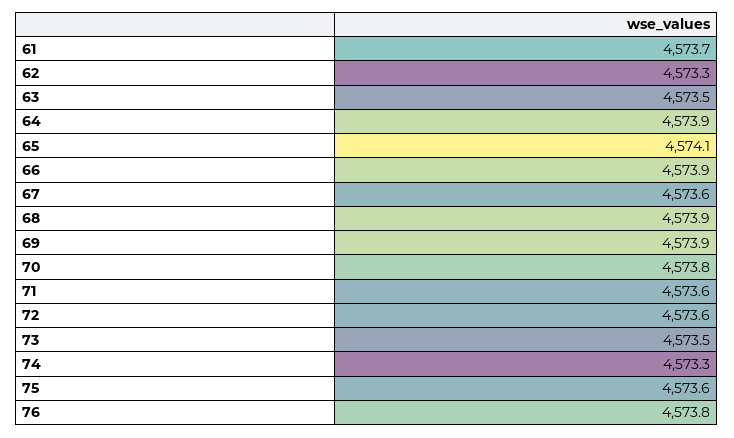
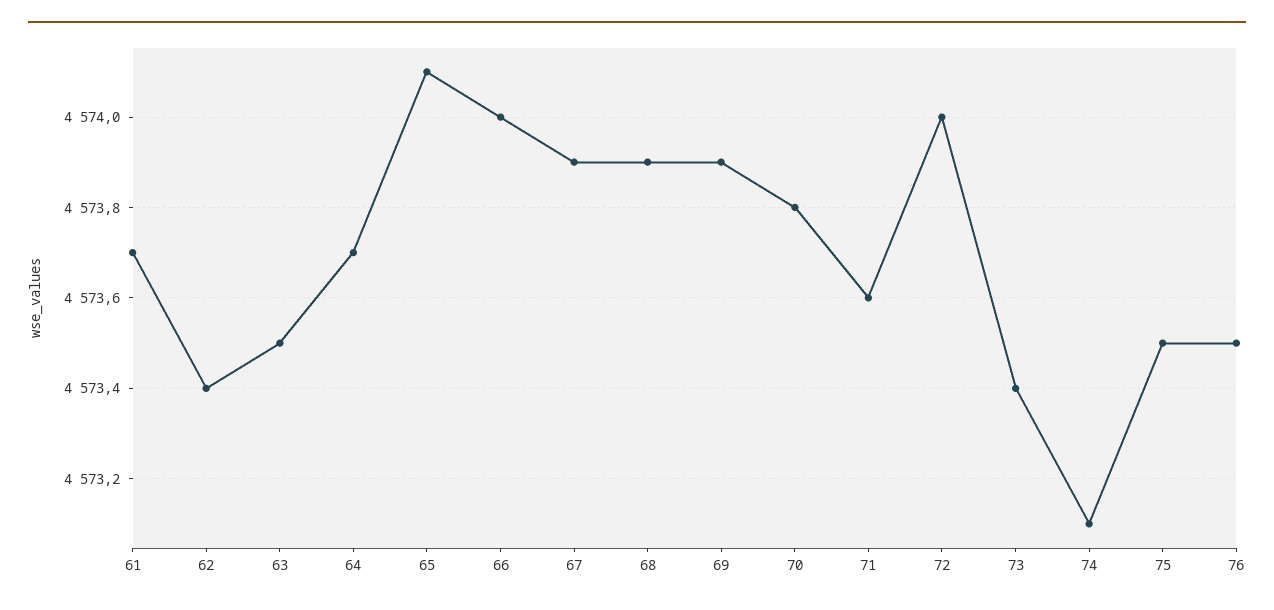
62: 4573.3 -> 4573.4
64: 4573.9 -> 4573.7
66: 4573.9 -> 4574
67: 4573.6 -> 4573.9
72: 4573.6 -> 4574
73: 4573.5 -> 4573.4
74: 4573.3 -> 4573.1
75: 4573.6 -> 4573.5
76: 4573.8 -> 4573.5

